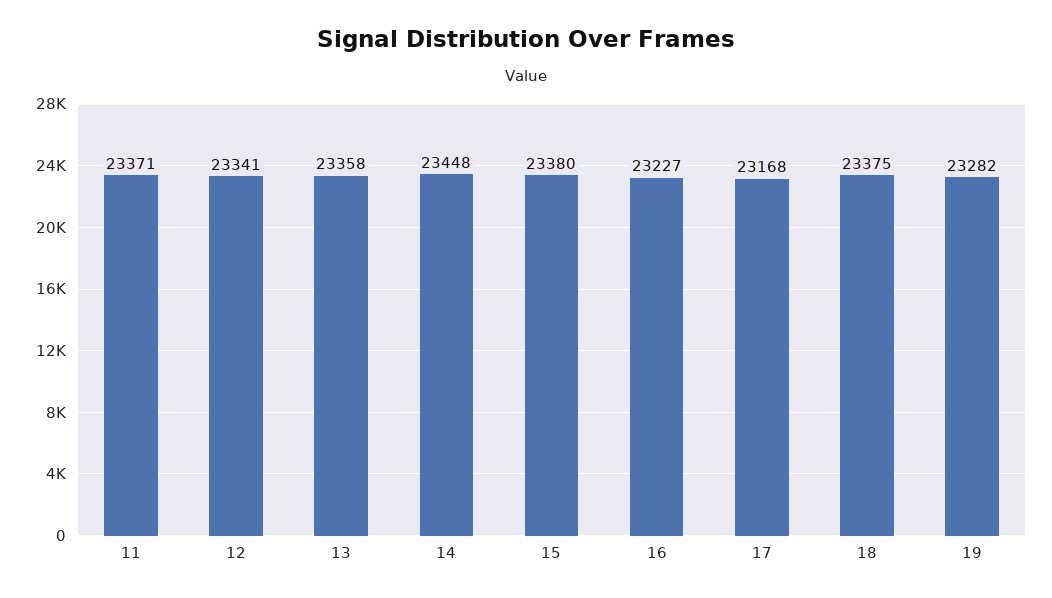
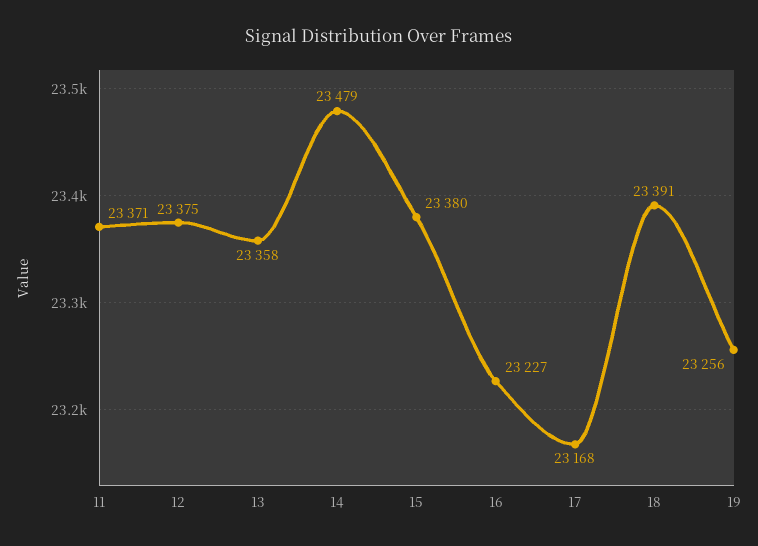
12: 23341 -> 23375
14: 23448 -> 23479
18: 23375 -> 23391
19: 23282 -> 23256

